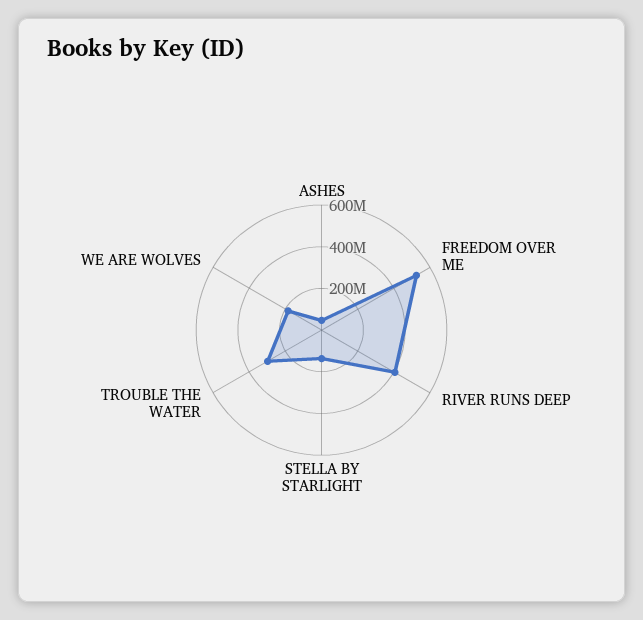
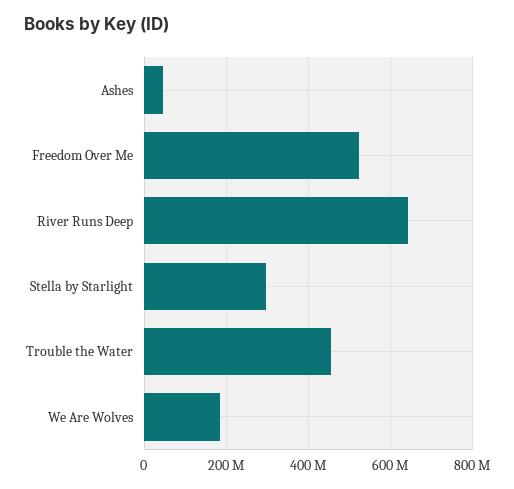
RIVER RUNS DEEP: 400000000 -> 640000000
STELLA BY STARLIGHT: 150000000 -> 300000000
TROUBLE THE WATER: 300000000 -> 460000000

